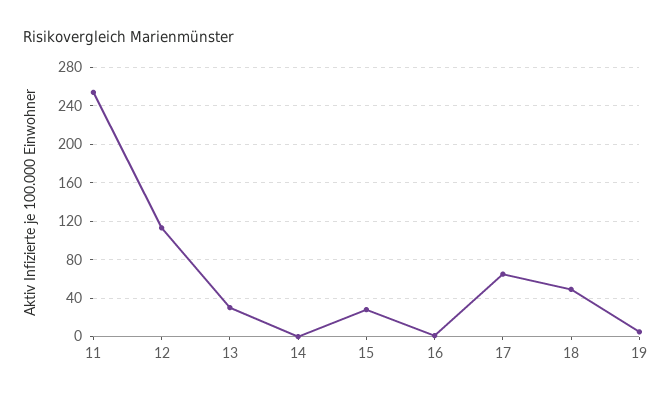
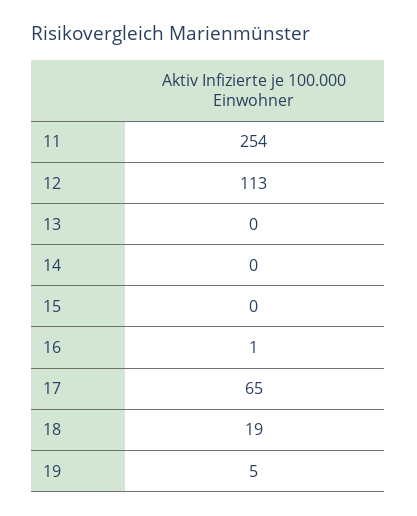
13: 30 -> 0
15: 30 -> 0
18: 50 -> 19

